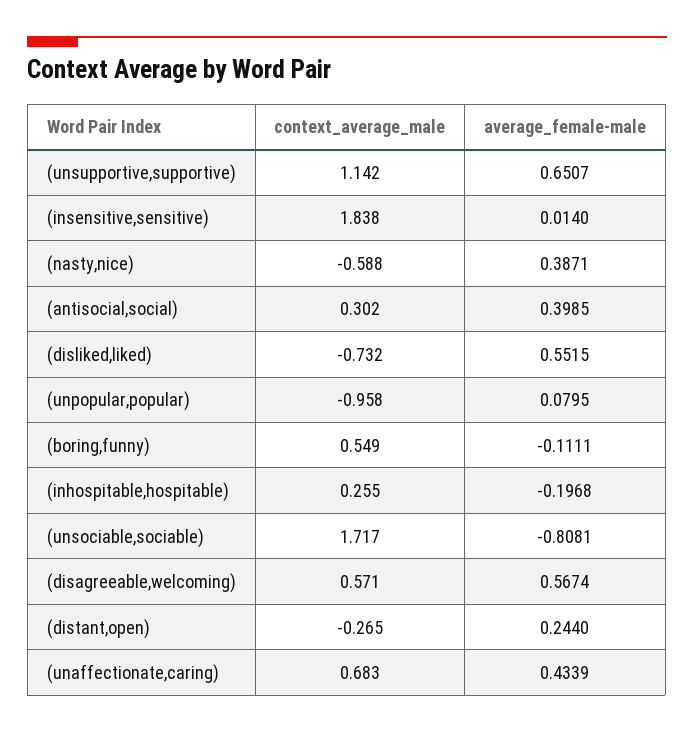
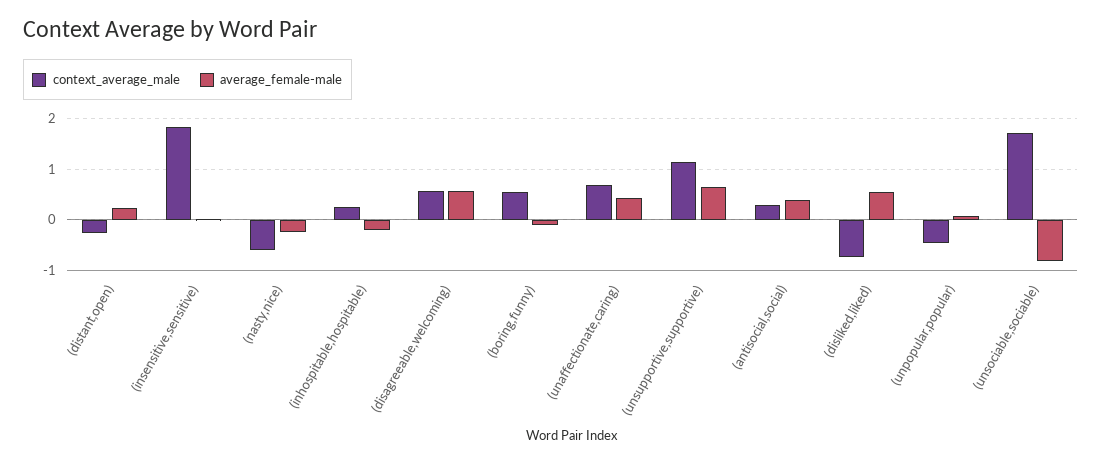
average_female-male, (nasty,nice): 0.3871 -> -0.2
context_average_male, (unpopular,popular): -0.958 -> -0.4

